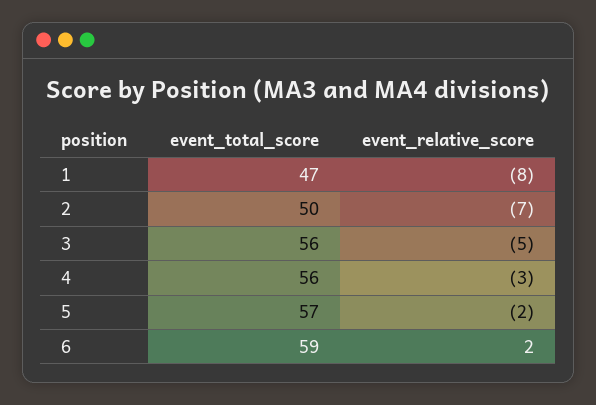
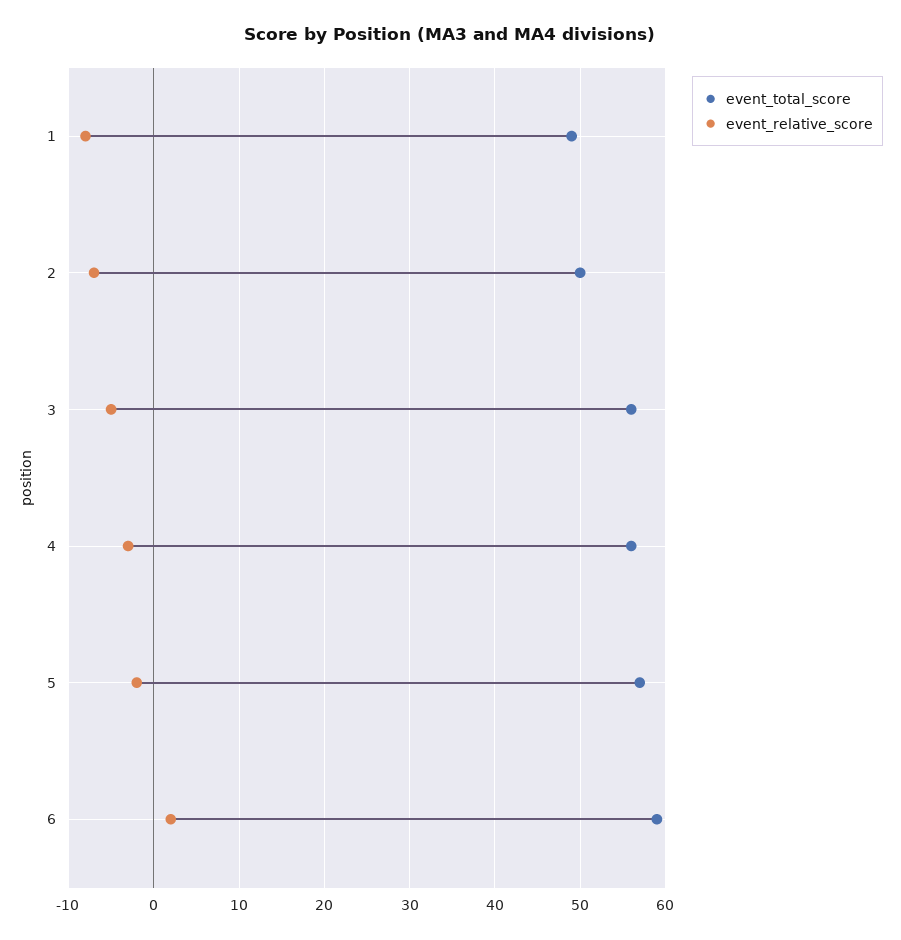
event_total_score, 1: 47 -> 49

